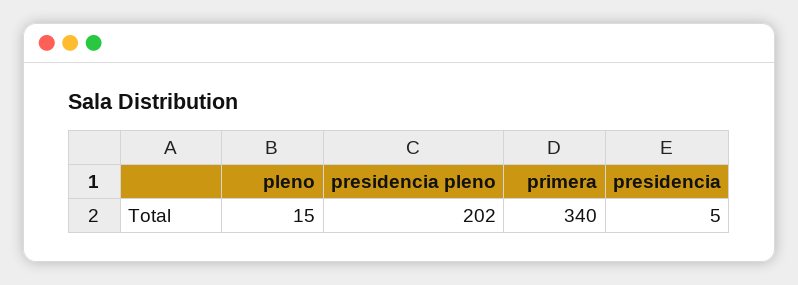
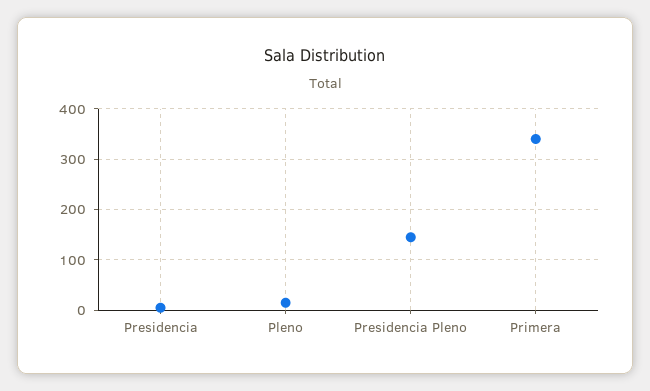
presidencia pleno: 202 -> 140

